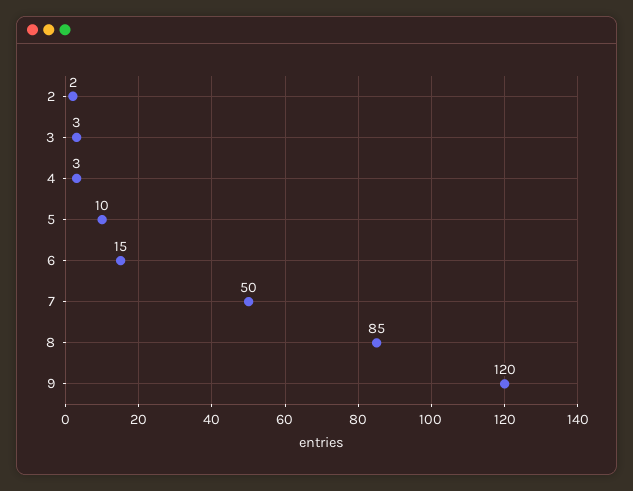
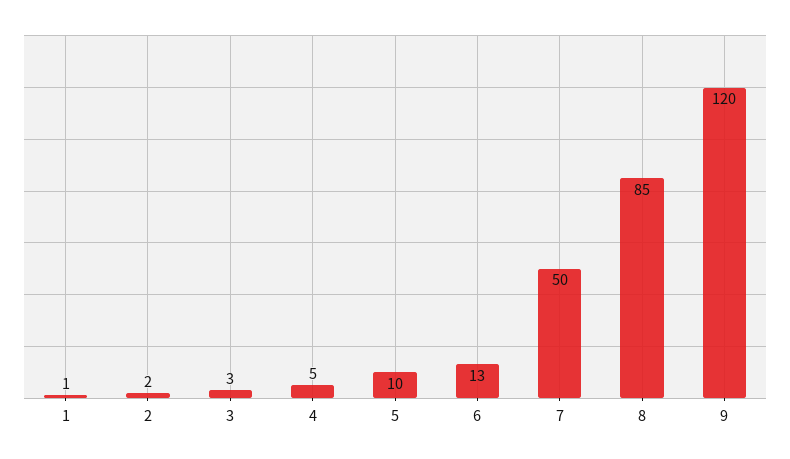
4: 3 -> 5
6: 15 -> 13
1: none -> 1

